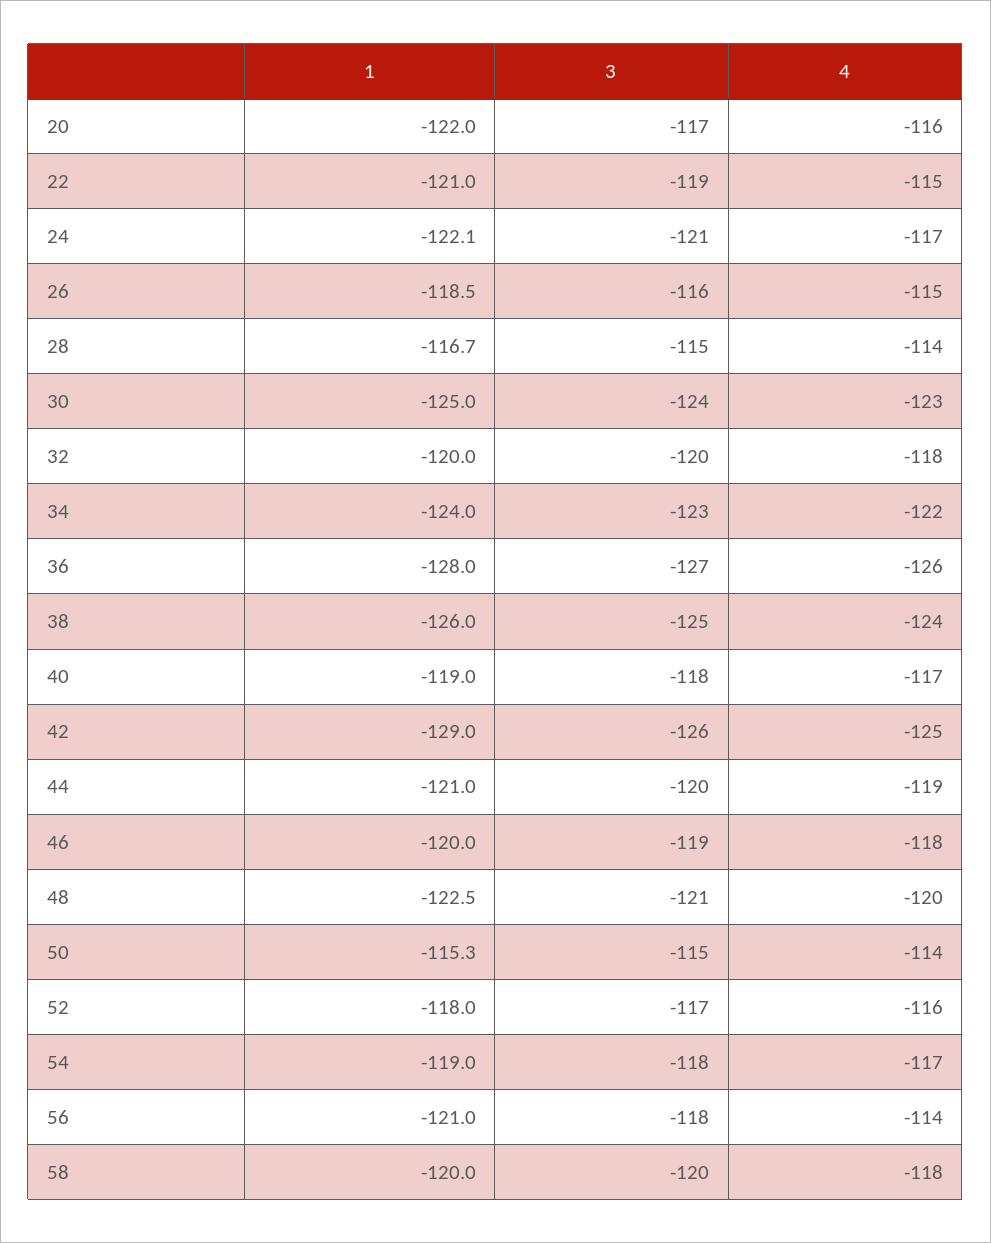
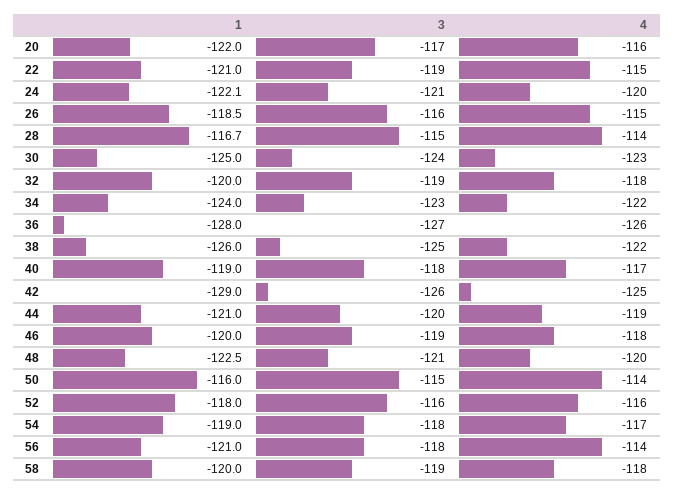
4, 24: -117 -> -120
3, 32: -120 -> -119
4, 38: -124 -> -122
1, 50: -115.3 -> -116
3, 52: -117 -> -116
3, 58: -120 -> -119

